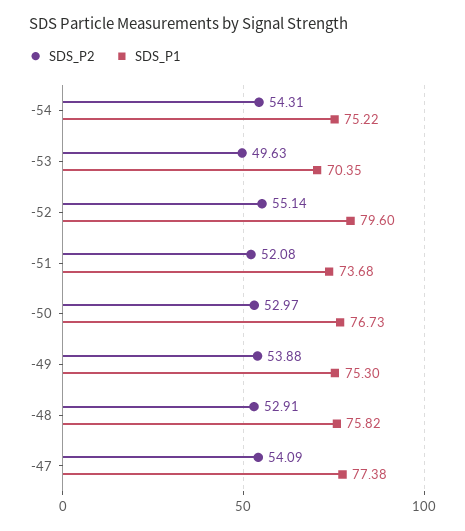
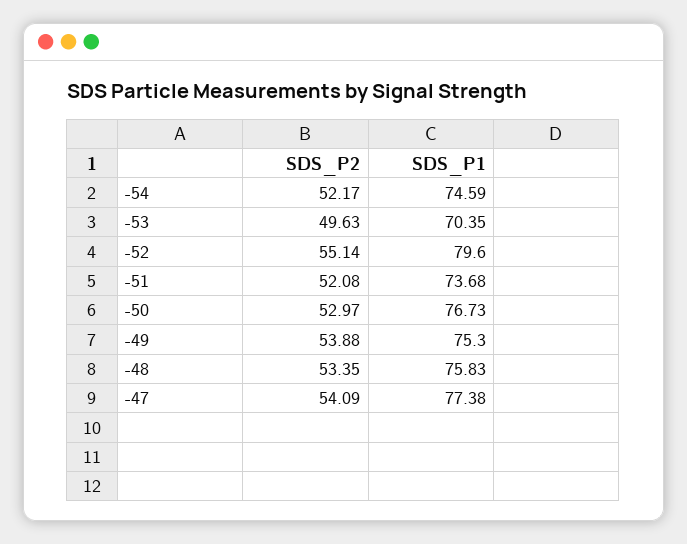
SDS_P2, -54: 54.31 -> 52.17
SDS_P1, -54: 75.22 -> 74.59
SDS_P2, -48: 52.91 -> 53.35
SDS_P1, -48: 75.82 -> 75.83

